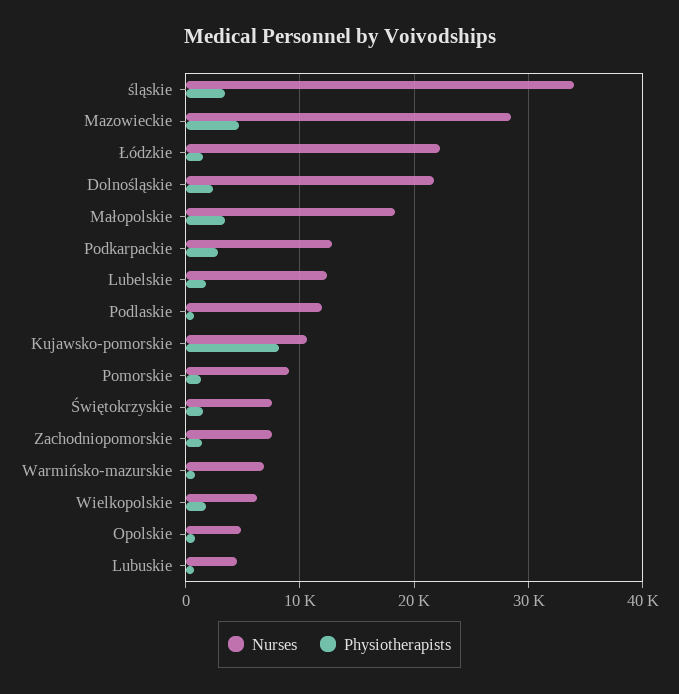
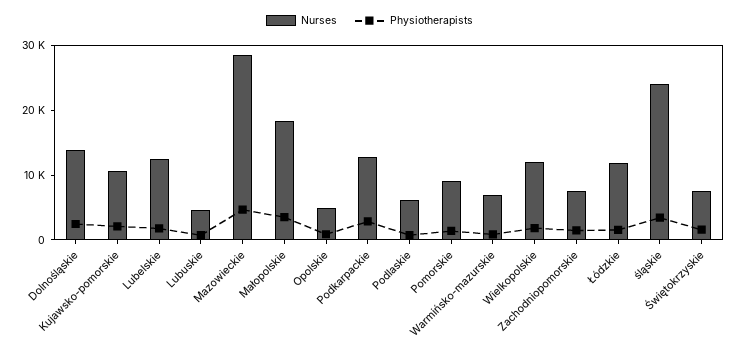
Nurses, śląskie: 34000 -> 24000
Nurses, Łódzkie: 22000 -> 12000
Nurses, Dolnośląskie: 22000 -> 14000
Nurses, Podlaskie: 12000 -> 6000
Physiotherapists, Kujawsko-pomorskie: 8000 -> 2000
Nurses, Wielkopolskie: 6000 -> 12000

